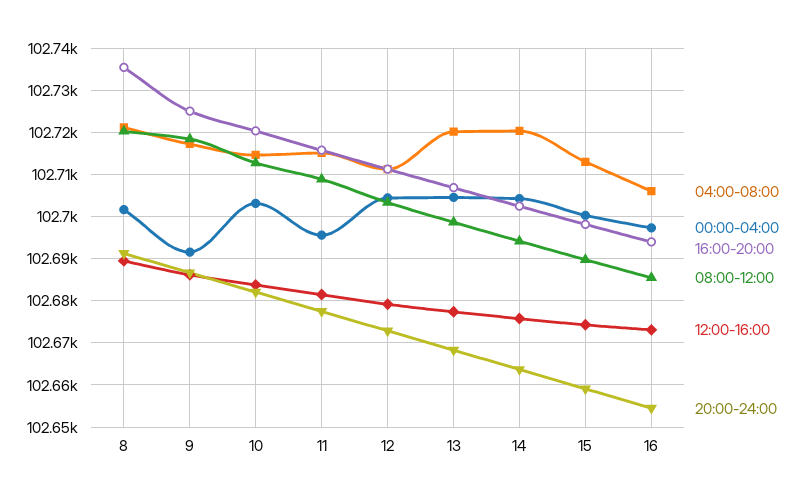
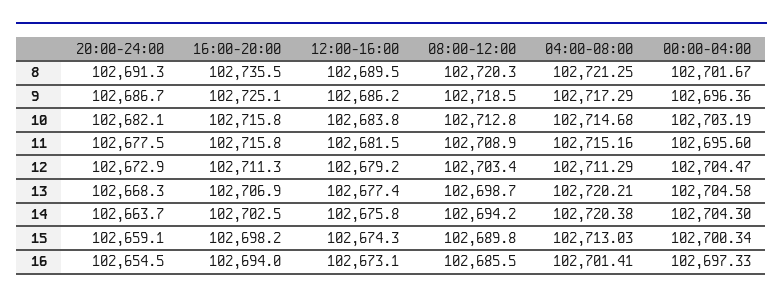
00:00-04:00, 9: 102692 -> 102696.36
16:00-20:00, 10: 102720 -> 102715.8
04:00-08:00, 16: 102706 -> 102701.41

